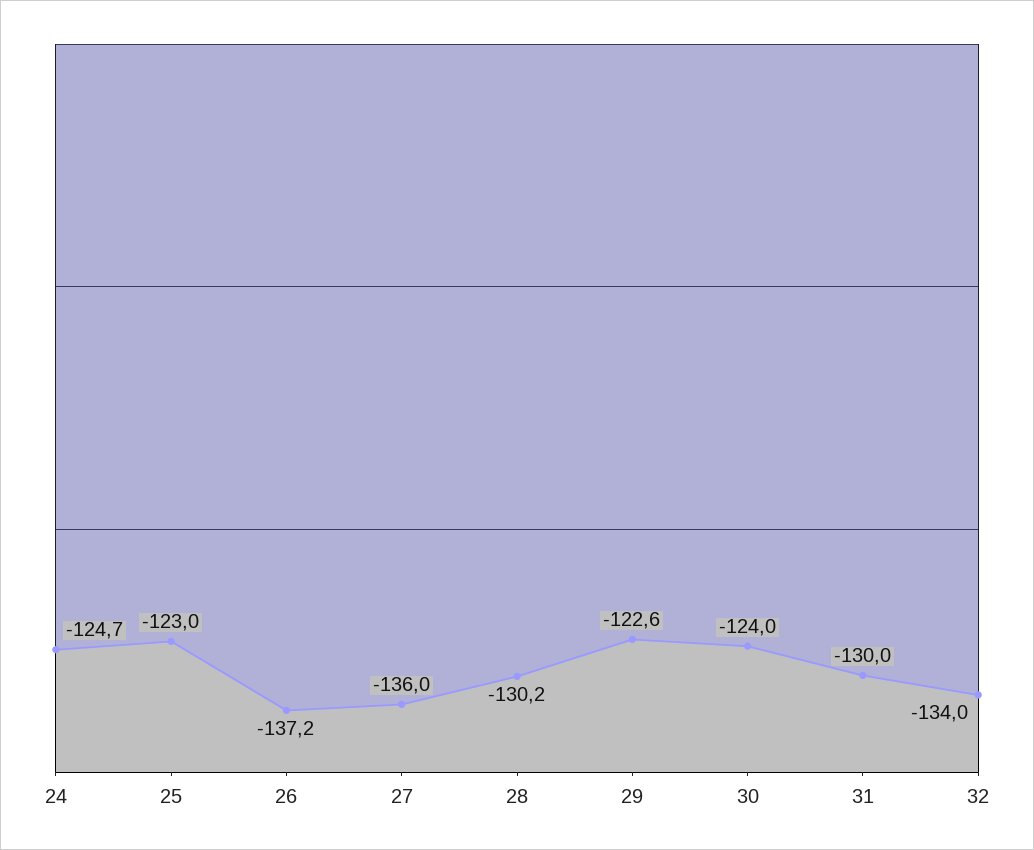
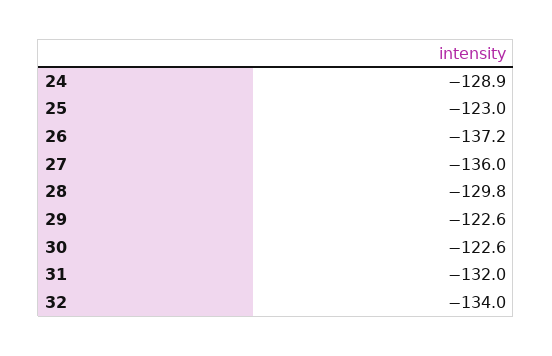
24: -124.7 -> -128.9
28: -130.2 -> -129.8
30: -124 -> -122.6
31: -130 -> -132

